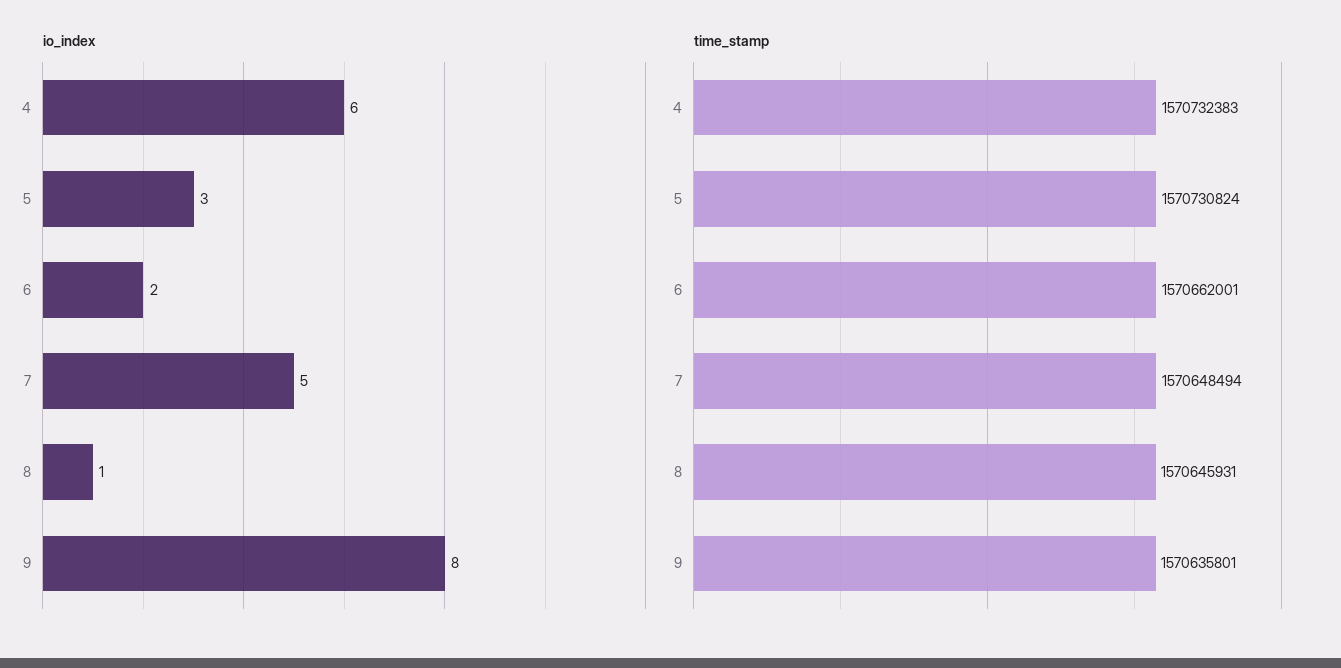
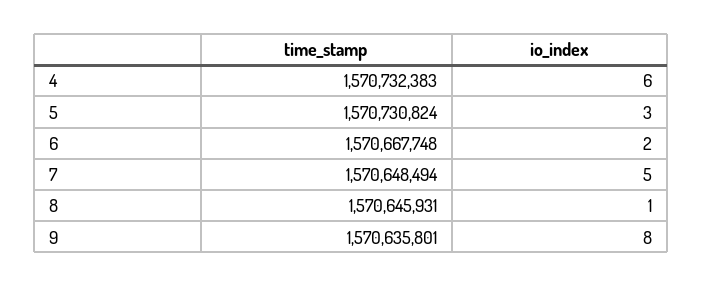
time_stamp, 6: 1570662001 -> 1570667748

